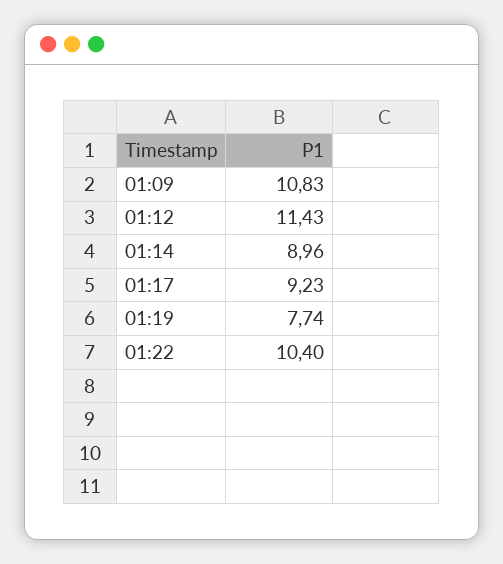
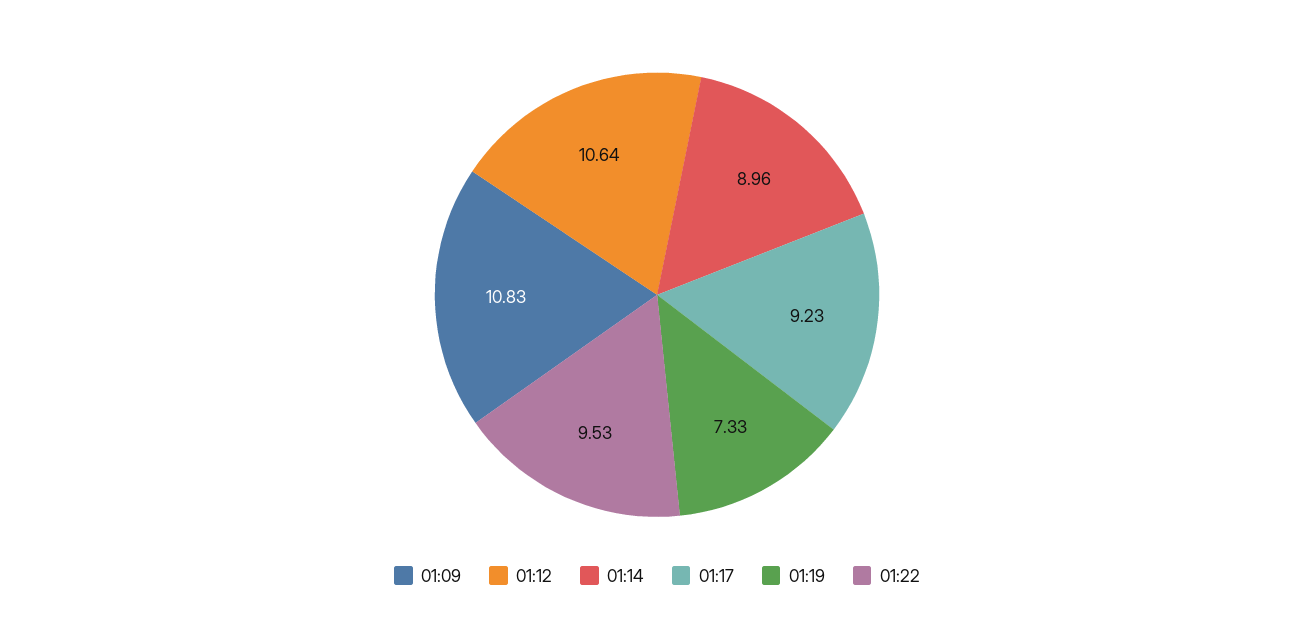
01:12: 11.43 -> 10.64
01:19: 7.74 -> 7.33
01:22: 10.4 -> 9.53

